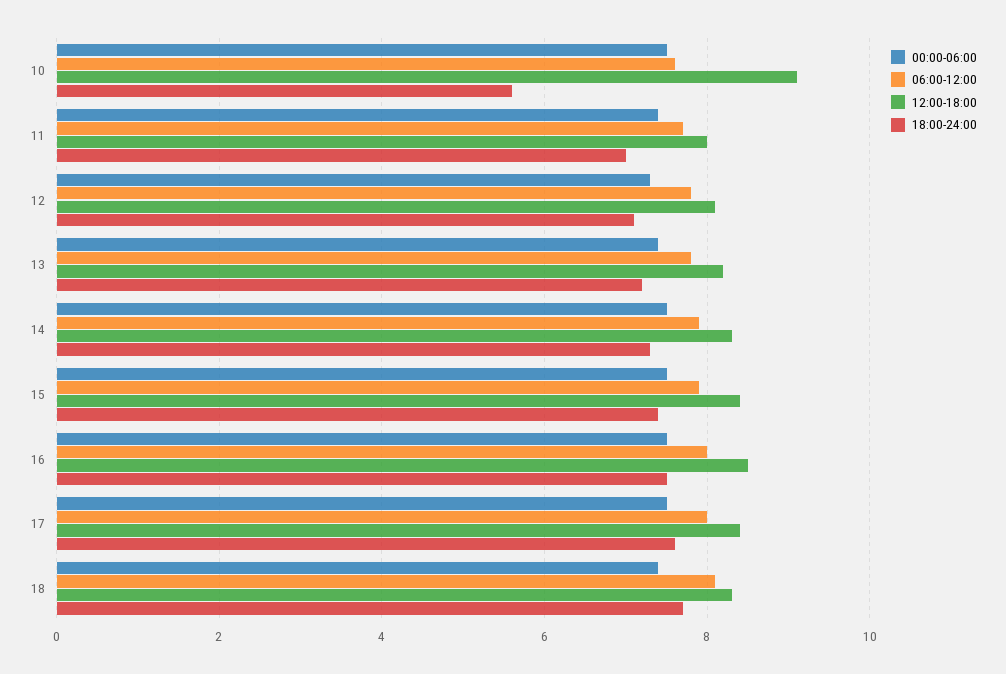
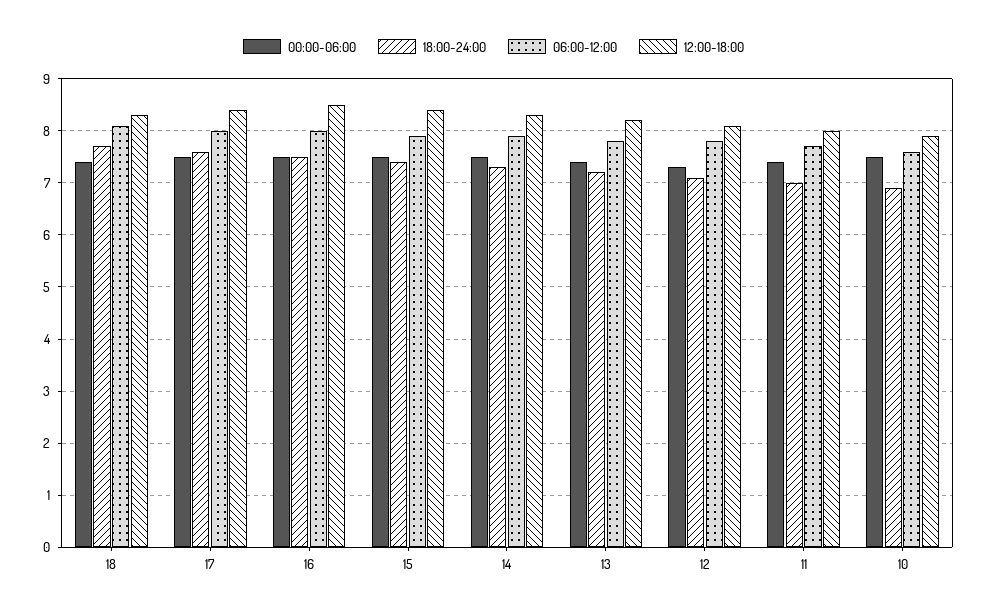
12:00-18:00, 10: 9 -> 8
18:00-24:00, 10: 5.5 -> 7

